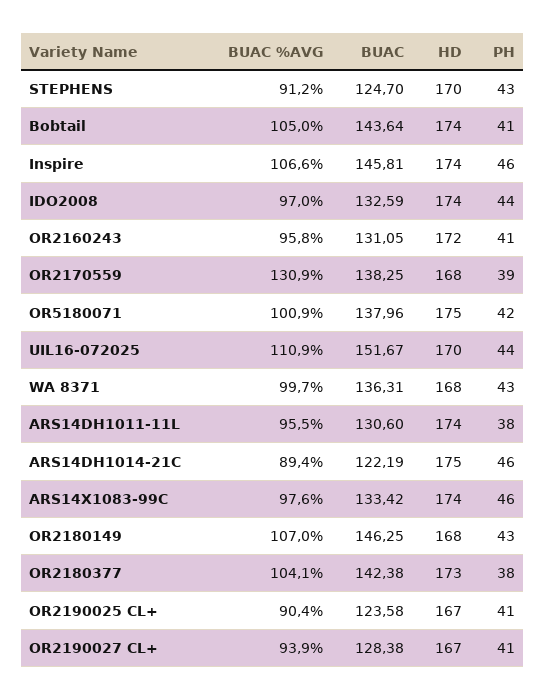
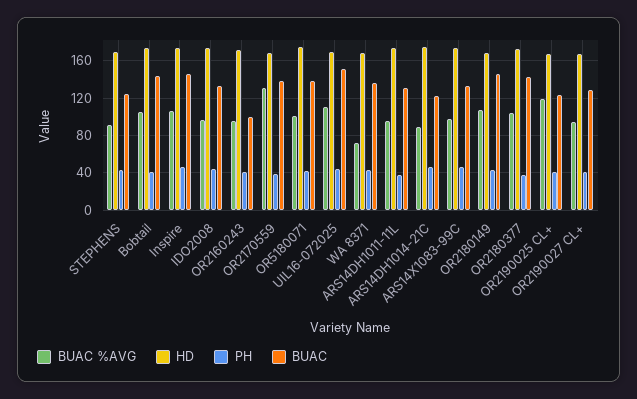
BUAC, OR2160243: 131.05 -> 100
BUAC %AVG, WA 8371: 99.7 -> 70
BUAC %AVG, OR2190025 CL+: 90.4 -> 120

